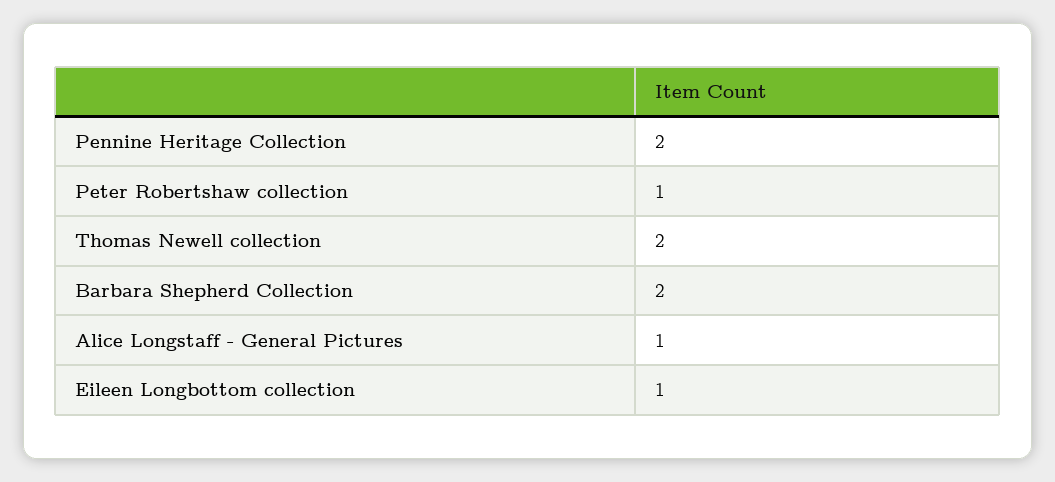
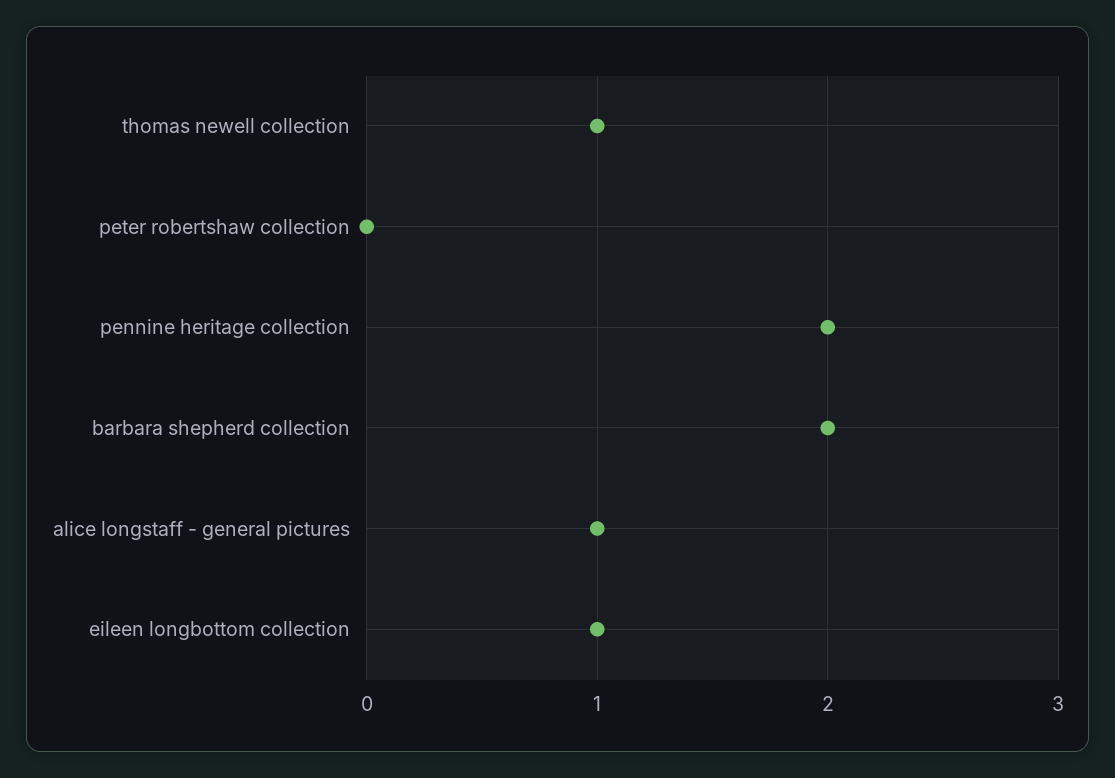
Peter Robertshaw collection: 1 -> 0
Thomas Newell collection: 2 -> 1

